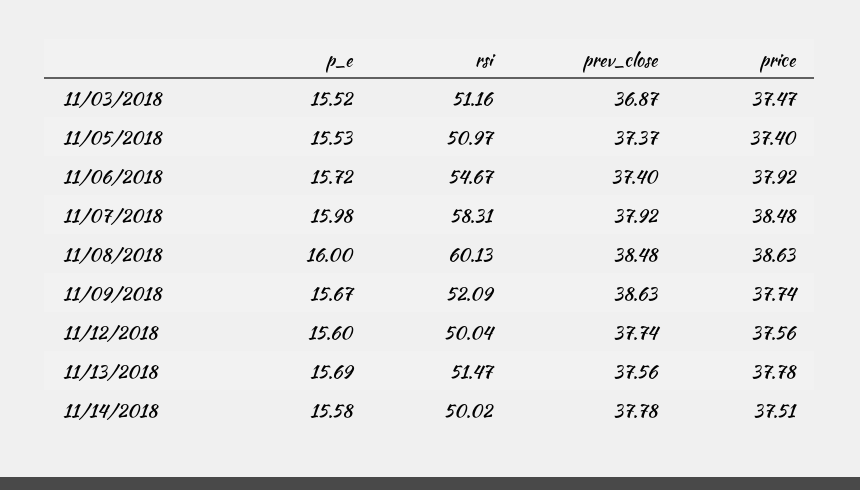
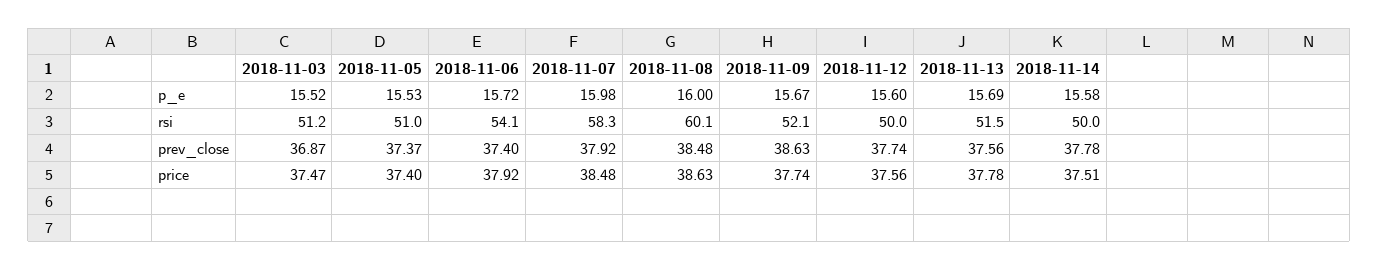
rsi, 11/06/2018: 54.67 -> 54.1

